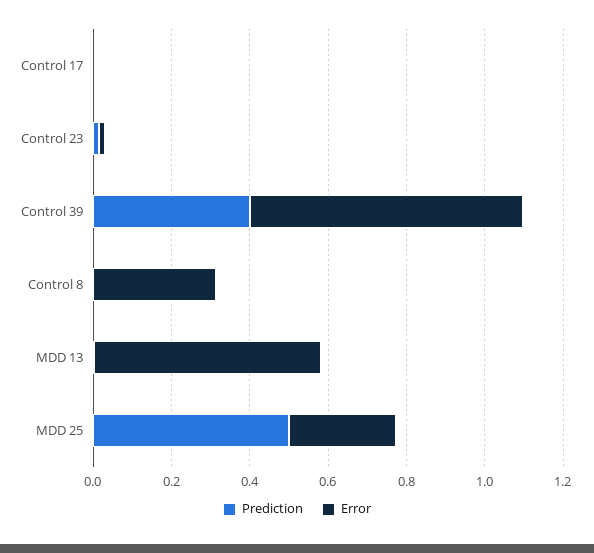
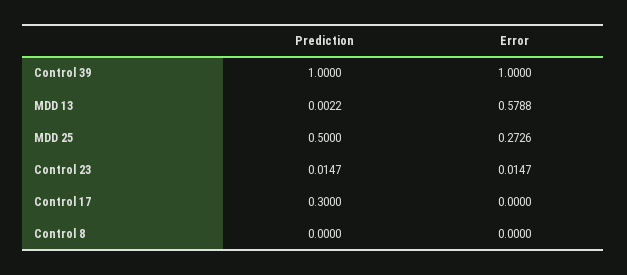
Prediction, Control 17: 0 -> 0.3
Prediction, Control 39: 0.4 -> 1
Error, Control 39: 0.7 -> 1
Error, Control 8: 0.3 -> 0

